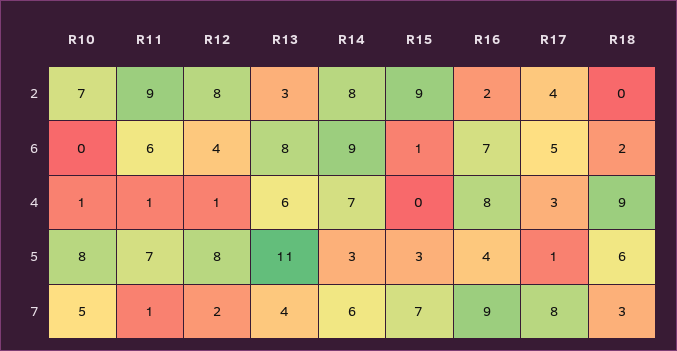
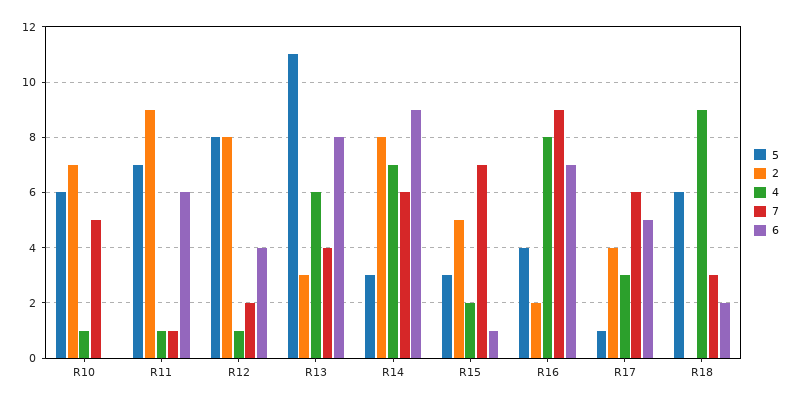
2, R15: 9 -> 5
4, R15: 0 -> 2
5, R10: 8 -> 6
7, R17: 8 -> 6

